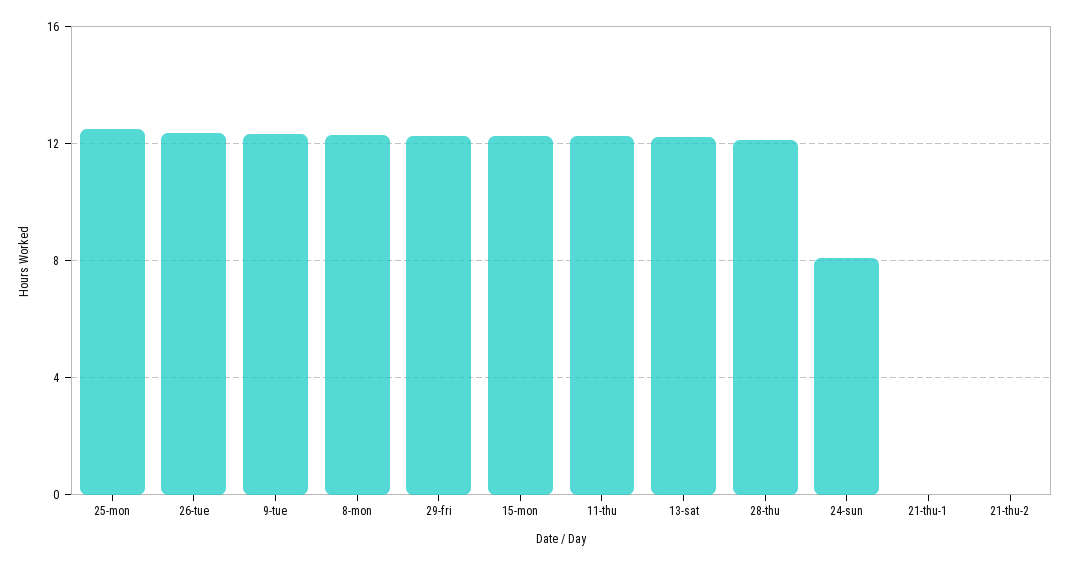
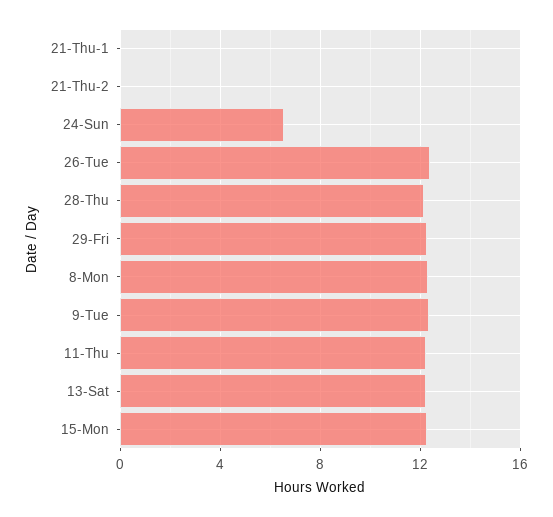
25-mon: 12.5 -> none
24-sun: 8 -> 6.5

